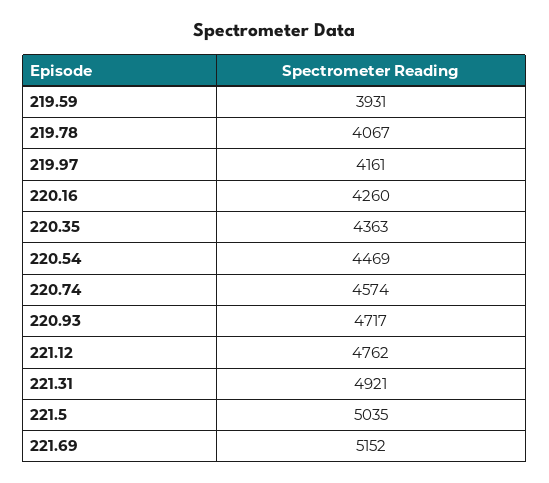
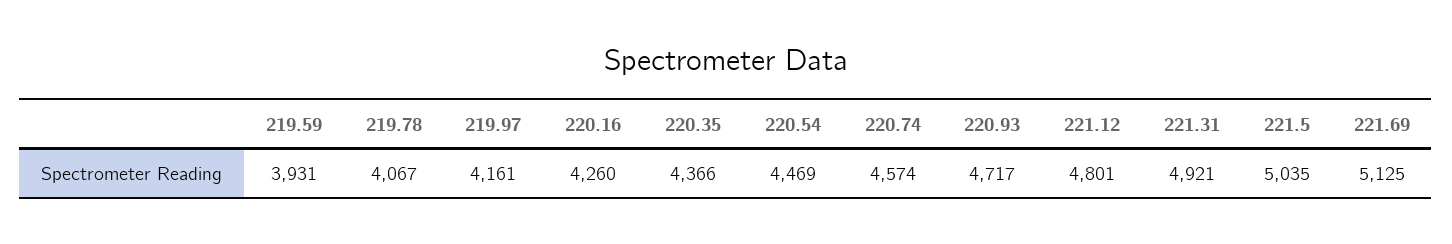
220.35: 4363 -> 4366
221.12: 4762 -> 4801
221.69: 5152 -> 5125

